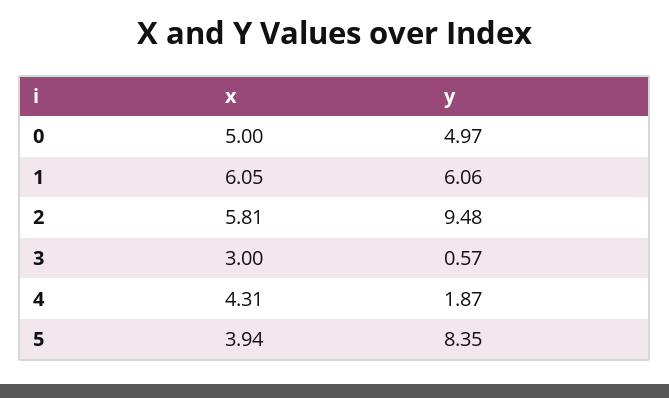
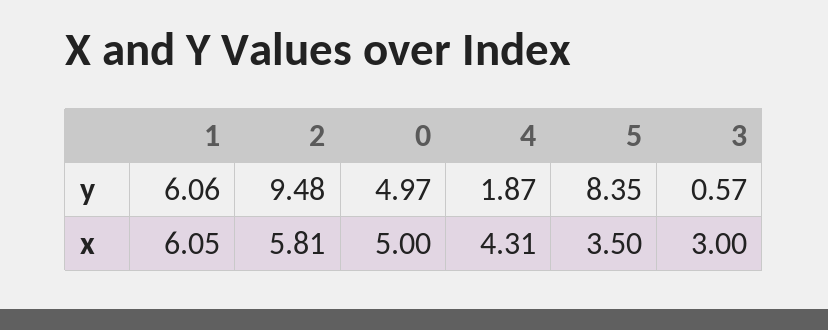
x, 5: 3.94 -> 3.5

